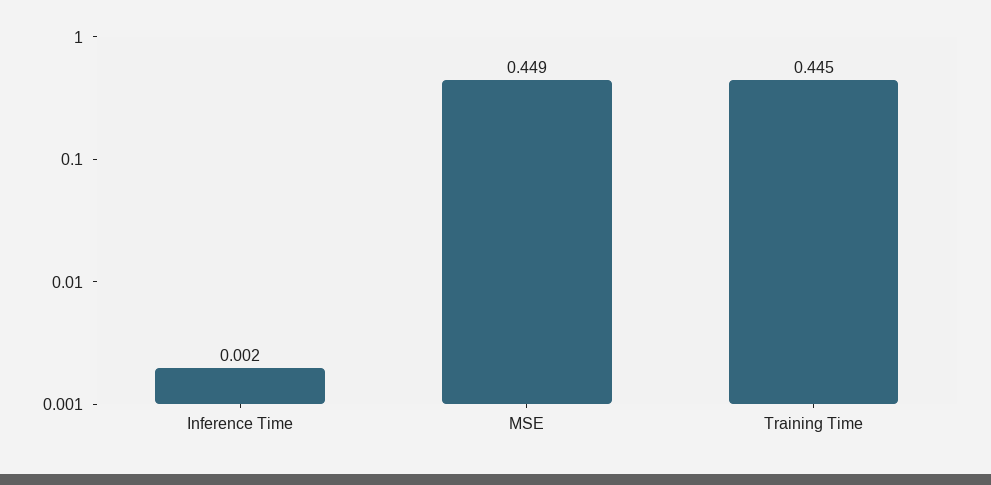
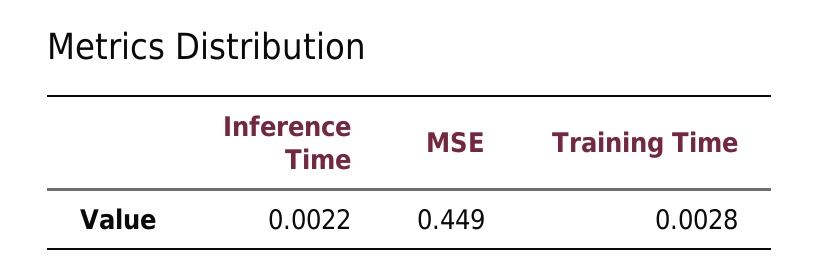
Training Time: 0.445 -> 0.0028

